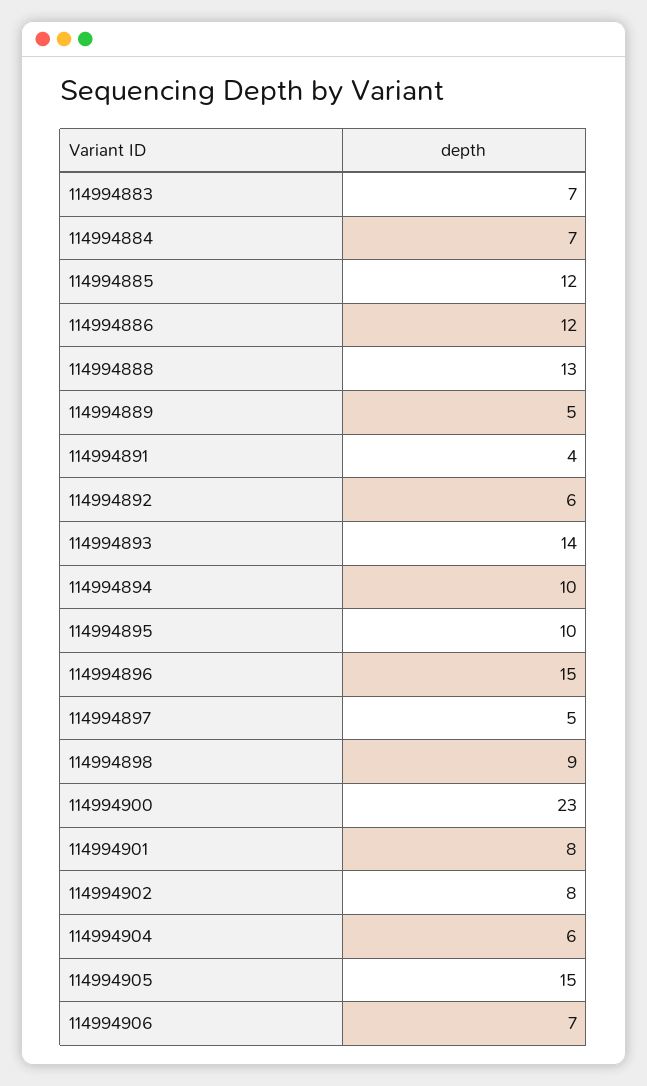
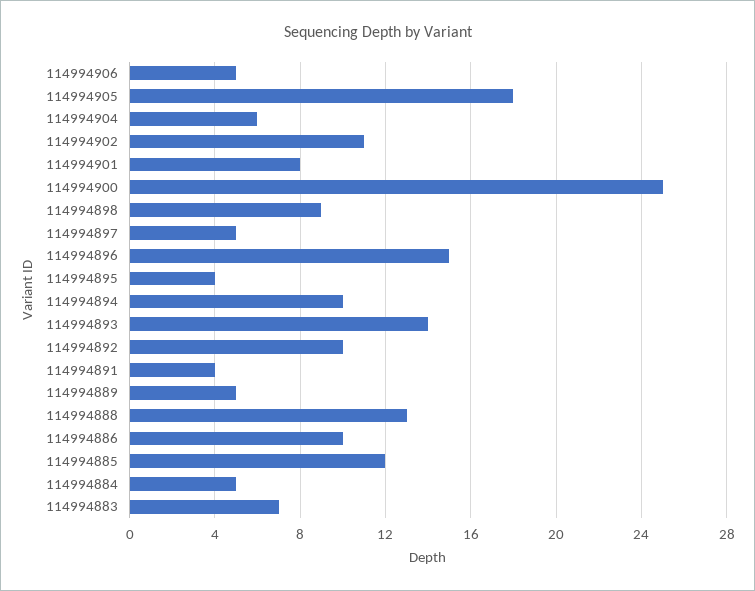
114994884: 7 -> 5
114994886: 12 -> 10
114994892: 6 -> 10
114994895: 10 -> 4
114994900: 23 -> 25
114994902: 8 -> 11
114994905: 15 -> 18
114994906: 7 -> 5

